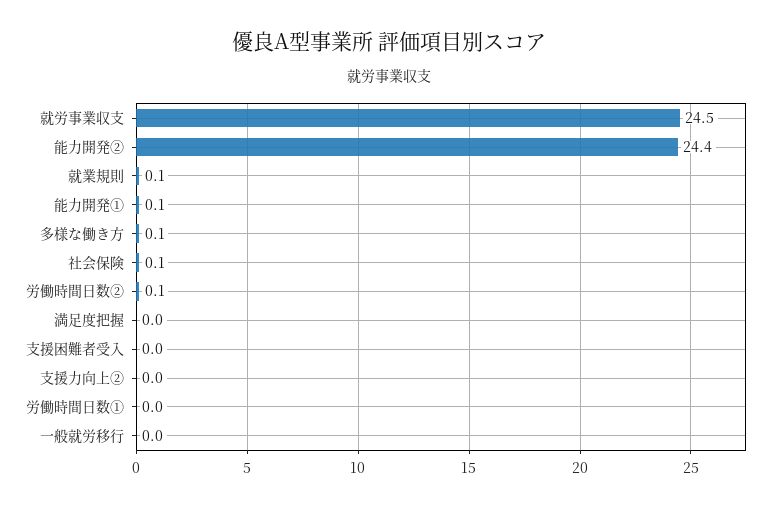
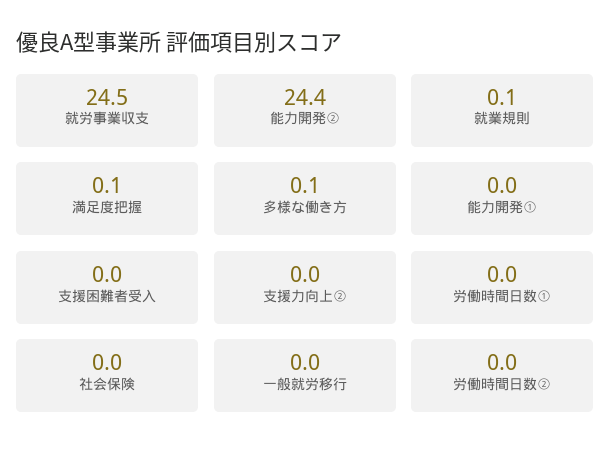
能力開発①: 0.1 -> 0
社会保険: 0.1 -> 0
労働時間日数②: 0.1 -> 0
満足度把握: 0 -> 0.1

